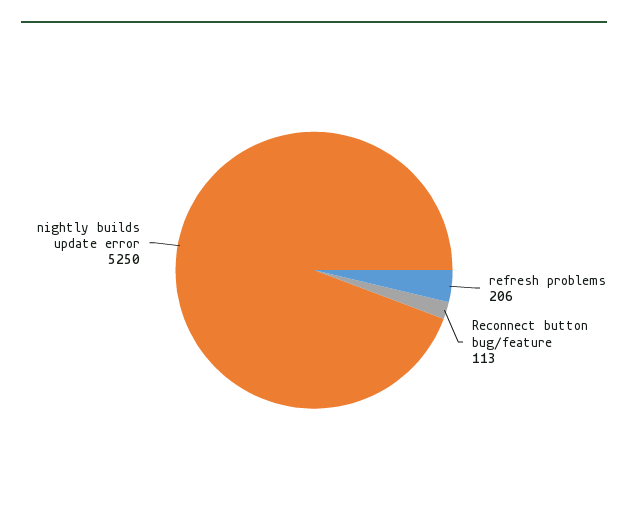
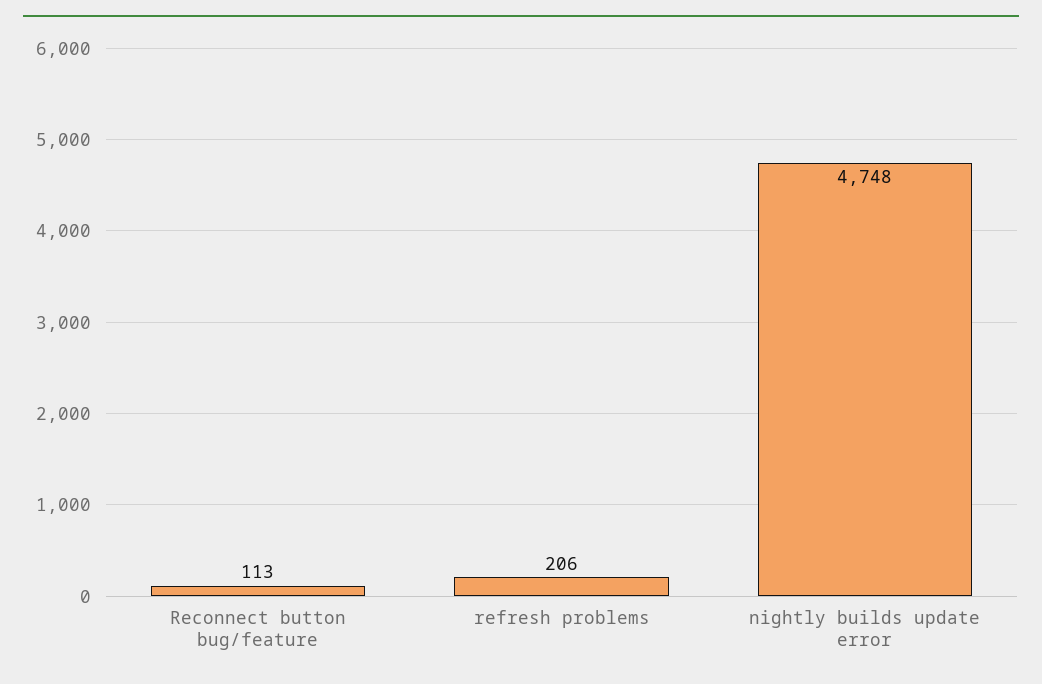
nightly builds update error: 5250 -> 4748

